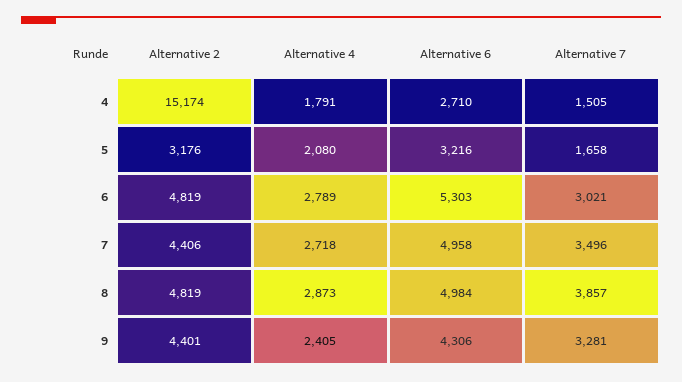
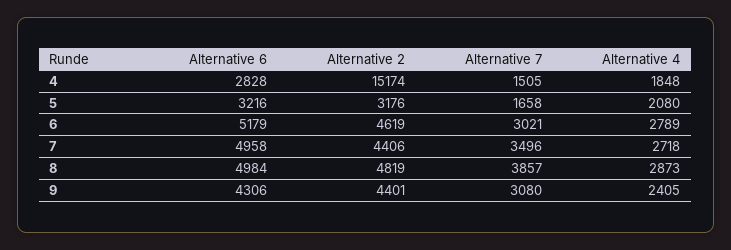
Alternative 4, 4: 1791 -> 1848
Alternative 6, 4: 2710 -> 2828
Alternative 2, 6: 4819 -> 4619
Alternative 6, 6: 5303 -> 5179
Alternative 7, 9: 3281 -> 3080

